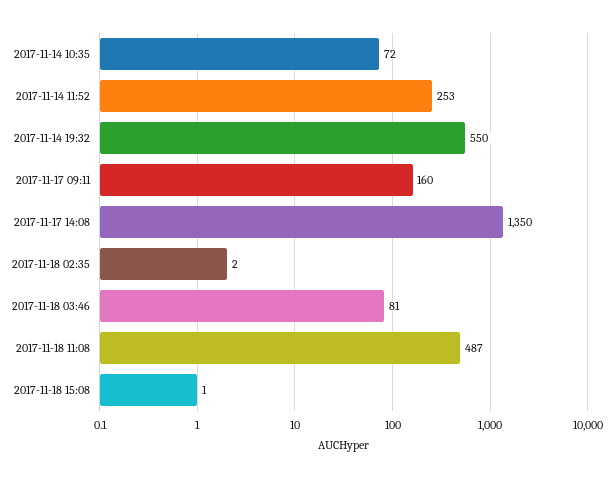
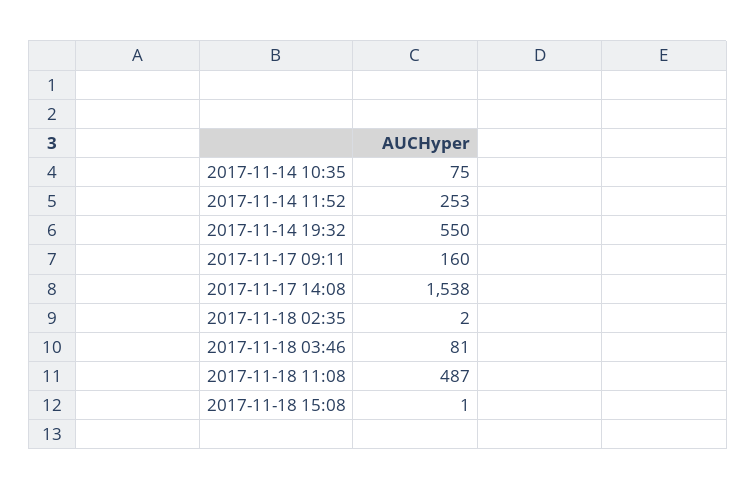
2017-11-14 10:35: 72 -> 75
2017-11-17 14:08: 1350 -> 1538

